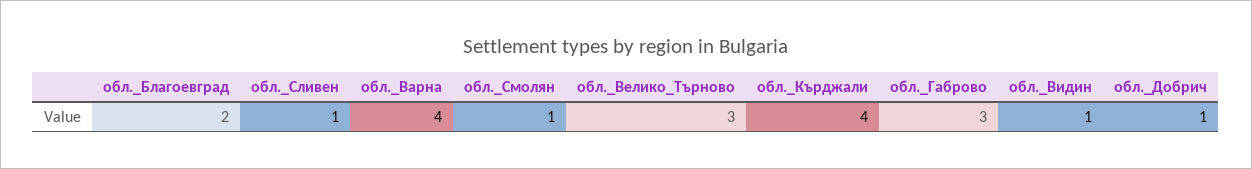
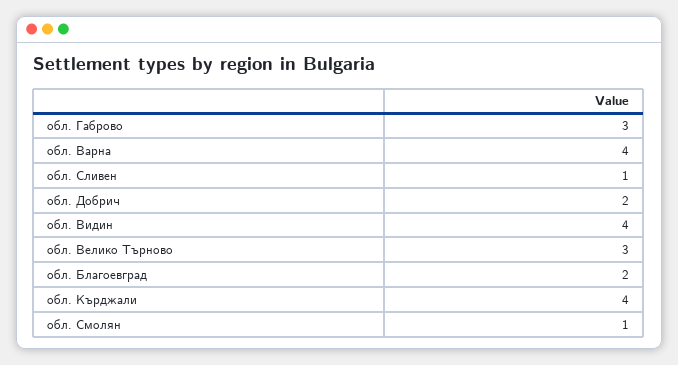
обл._Видин: 1 -> 4
обл._Добрич: 1 -> 2

